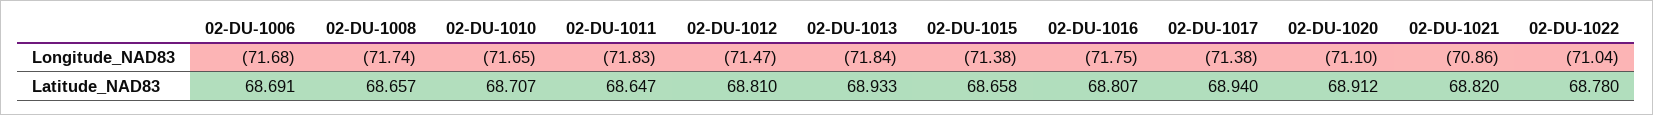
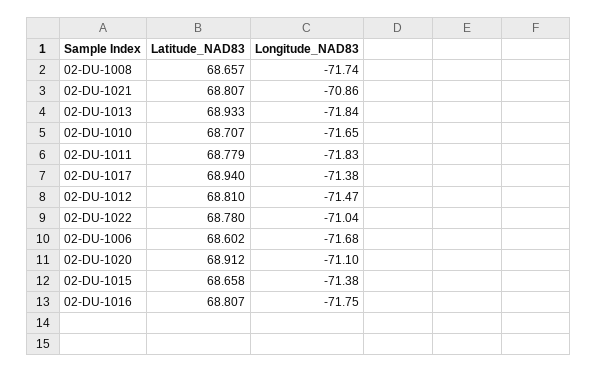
02-DU-1006, Latitude_NAD83: 68.691 -> 68.602
02-DU-1011, Latitude_NAD83: 68.647 -> 68.779
02-DU-1021, Latitude_NAD83: 68.82 -> 68.807

